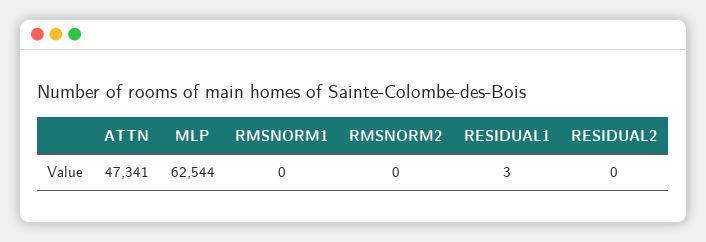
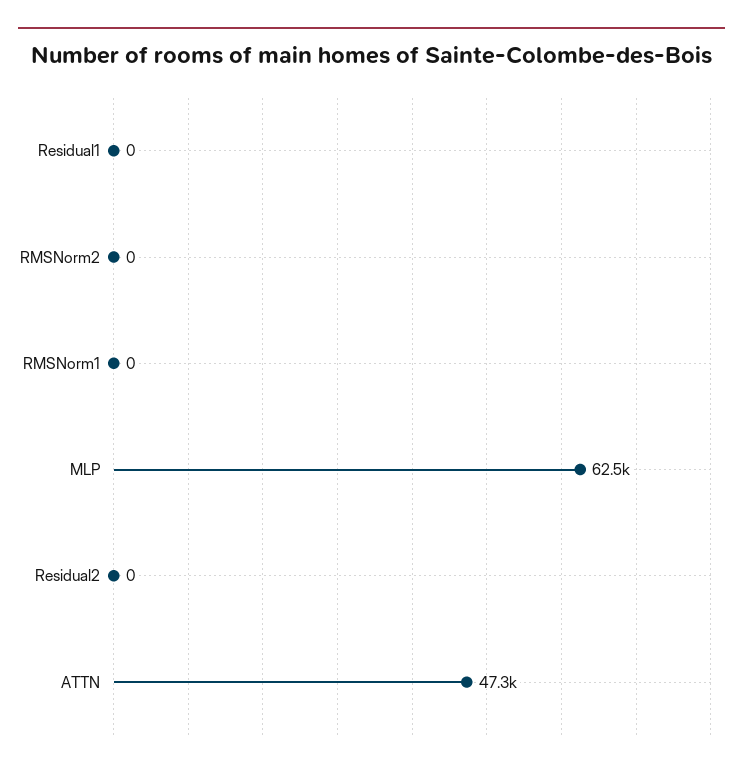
RESIDUAL1: 3 -> 0

